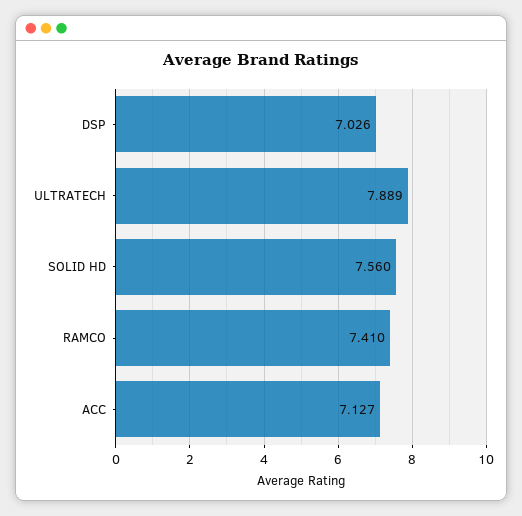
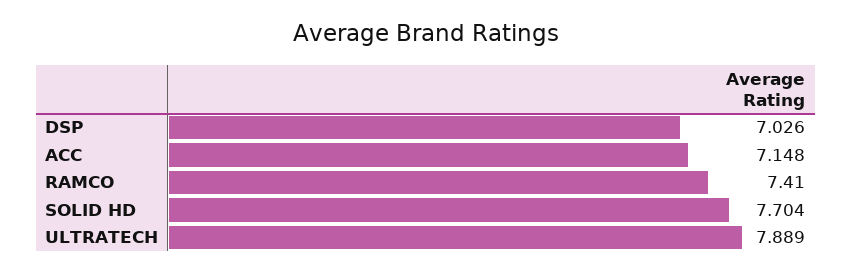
SOLID HD: 7.56 -> 7.704
ACC: 7.127 -> 7.148

